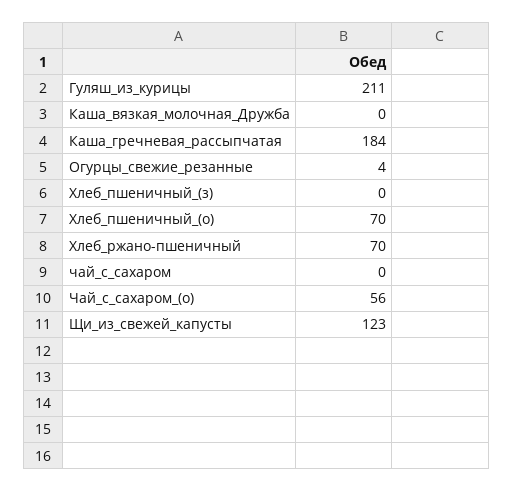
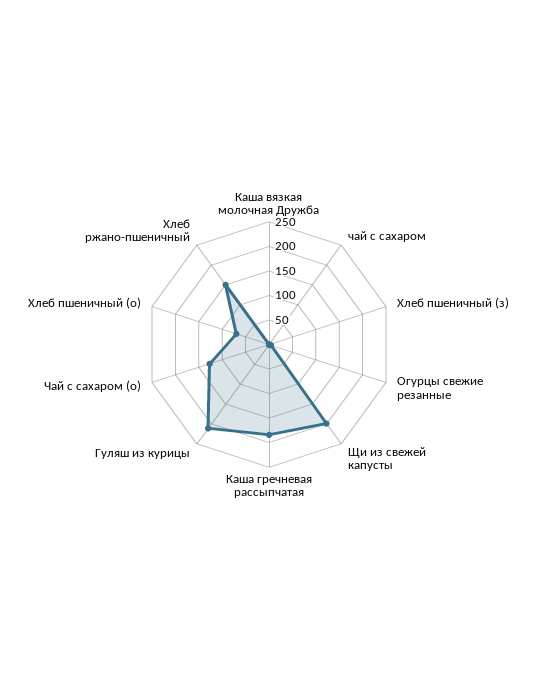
Хлеб_ржано-пшеничный: 70 -> 150
Чай_с_сахаром_(о): 56 -> 125
Щи_из_свежей_капусты: 123 -> 200

